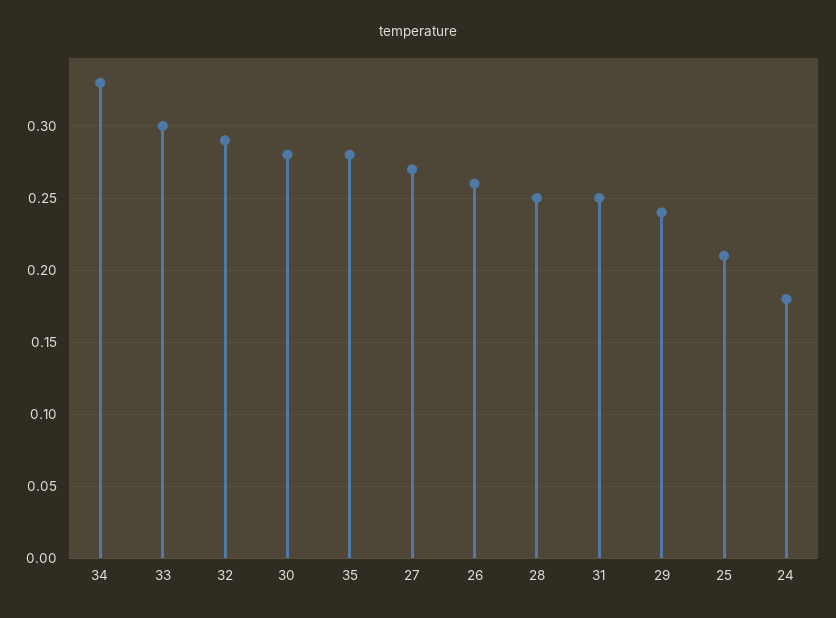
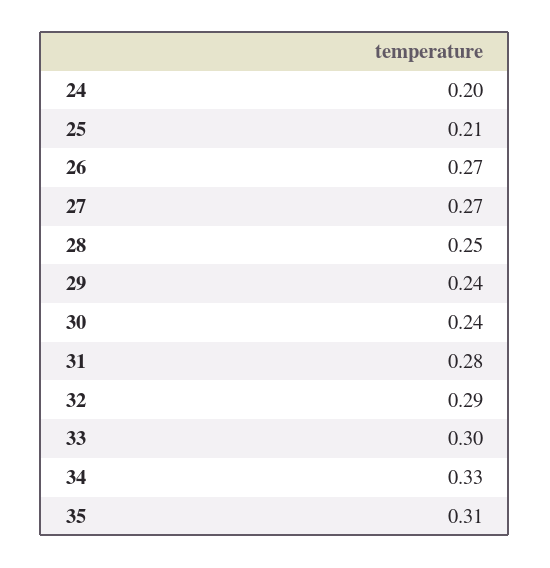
30: 0.28 -> 0.24
35: 0.28 -> 0.31
26: 0.26 -> 0.27
31: 0.25 -> 0.28
24: 0.18 -> 0.2

